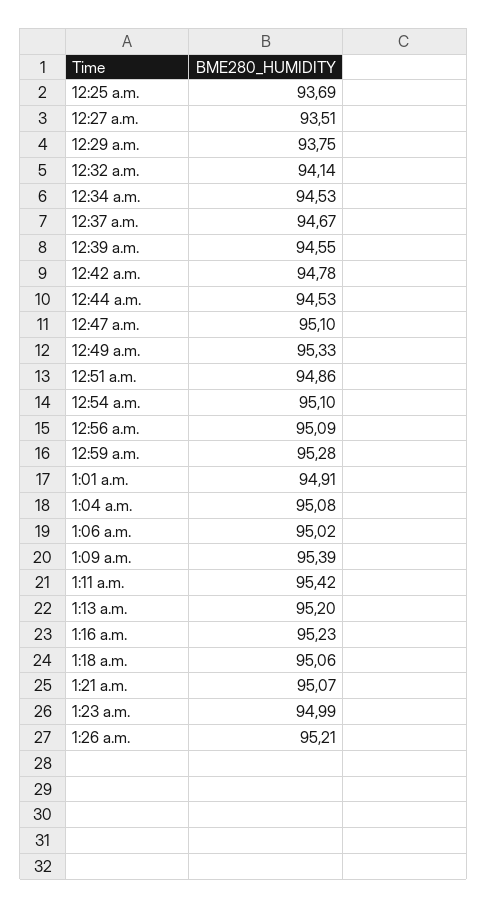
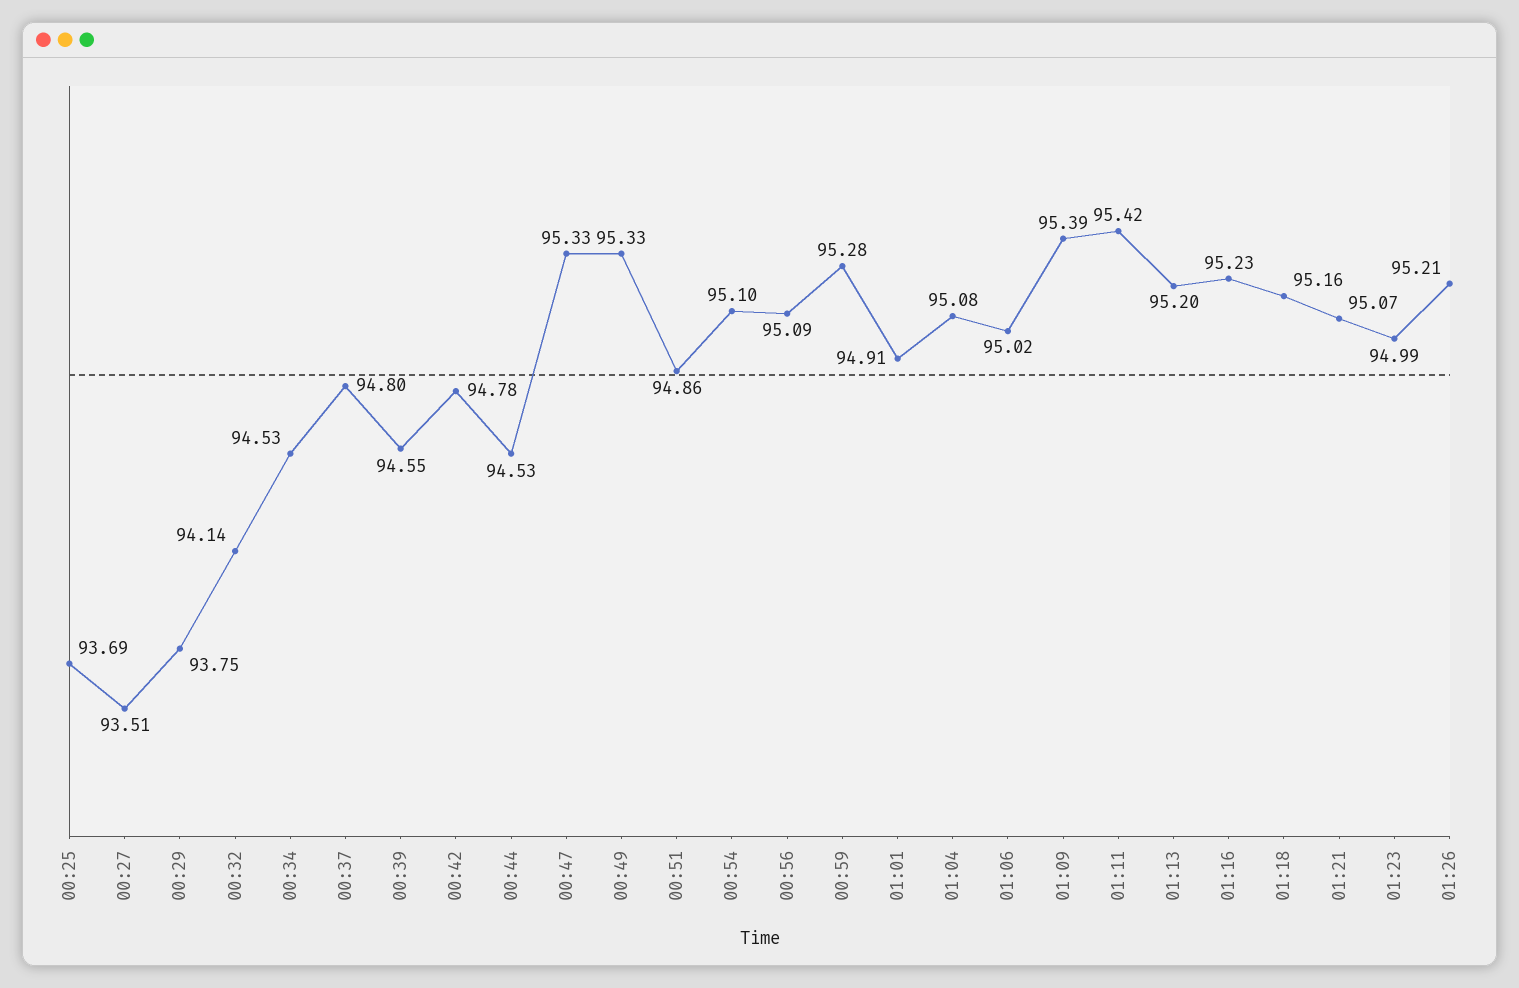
12:37 a.m.: 94.67 -> 94.8
12:47 a.m.: 95.1 -> 95.33
1:18 a.m.: 95.06 -> 95.16

